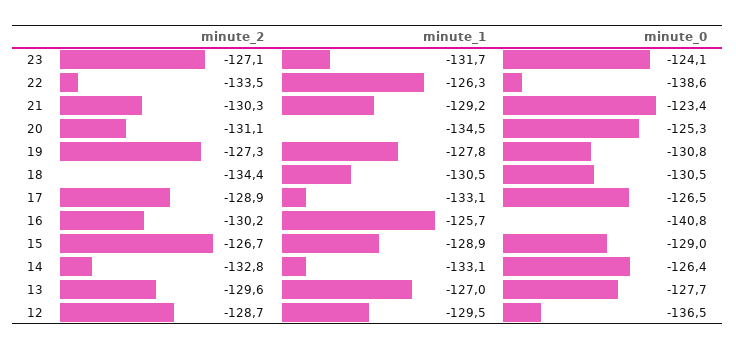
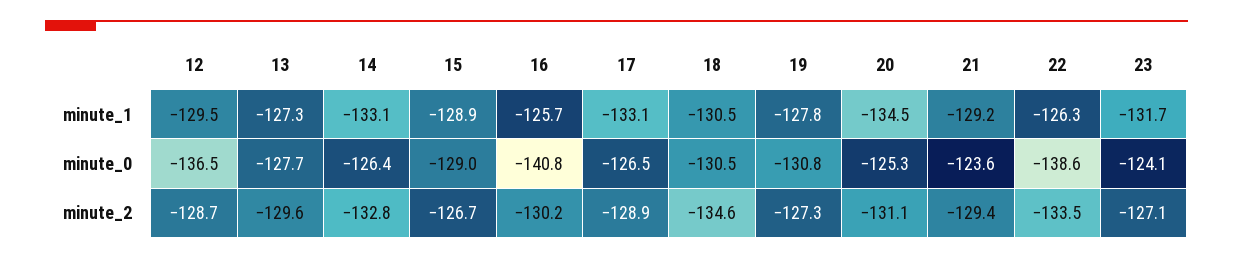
minute_2, 21: -130.3 -> -129.4
minute_0, 21: -123.4 -> -123.6
minute_2, 18: -134.4 -> -134.6
minute_1, 13: -127 -> -127.3

